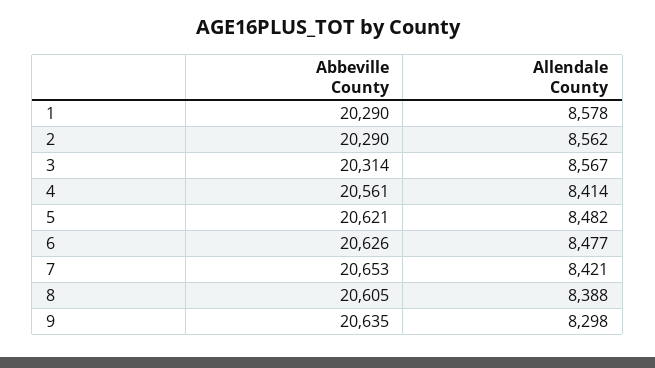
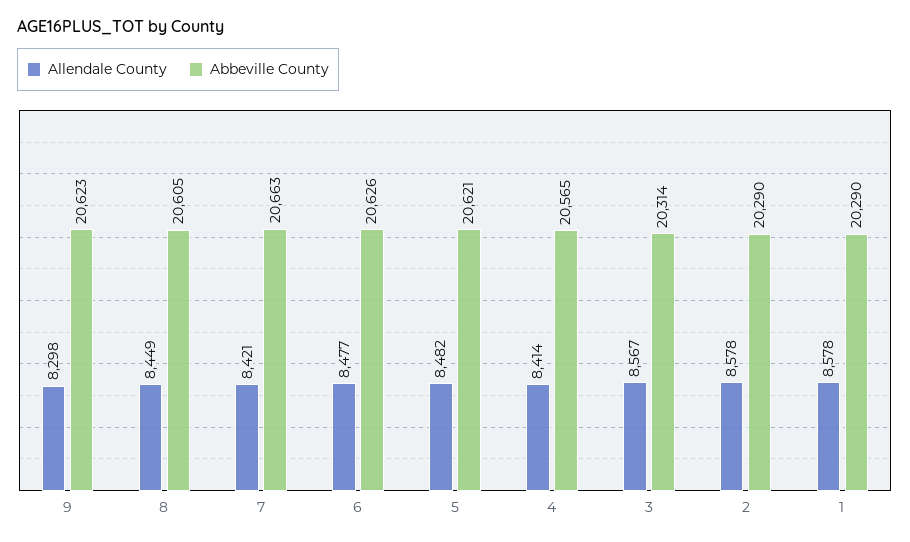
Allendale County, 2: 8562 -> 8578
Abbeville County, 4: 20561 -> 20565
Abbeville County, 7: 20653 -> 20663
Allendale County, 8: 8388 -> 8449
Abbeville County, 9: 20635 -> 20623

